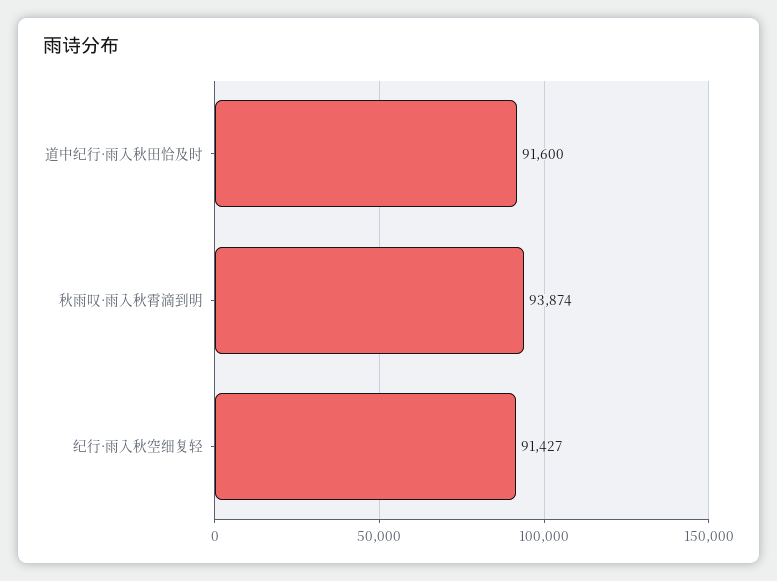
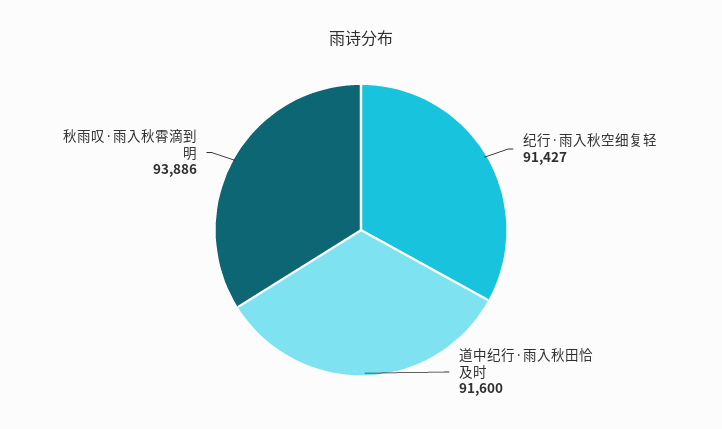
秋雨叹·雨入秋霄滴到明: 93874 -> 93886

